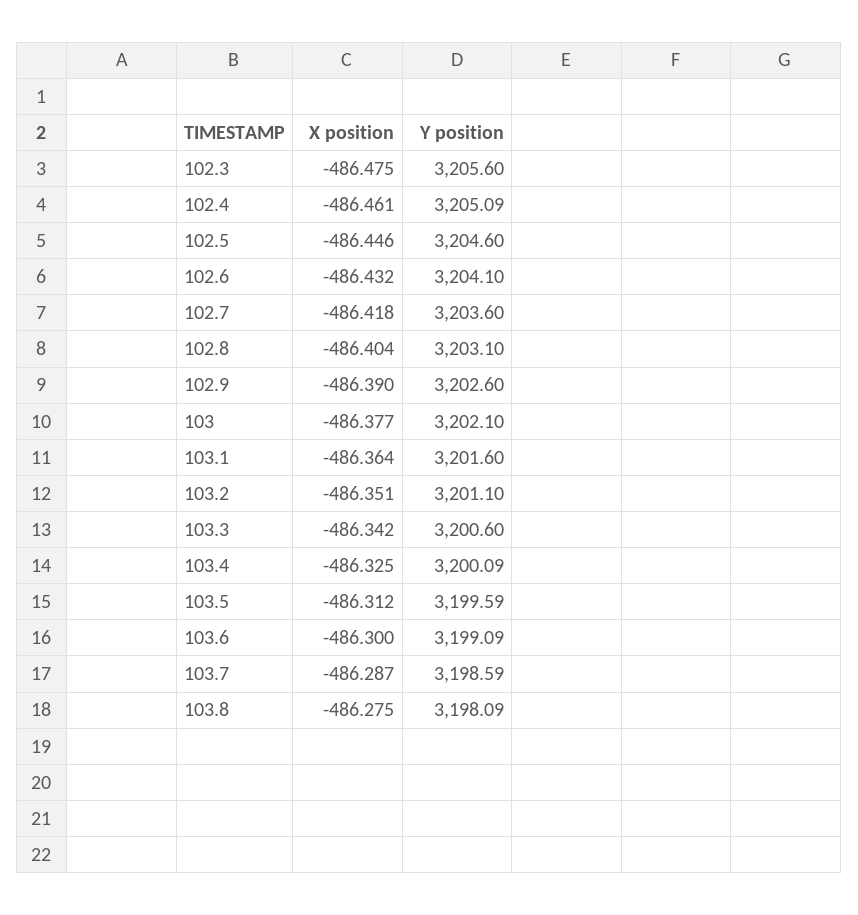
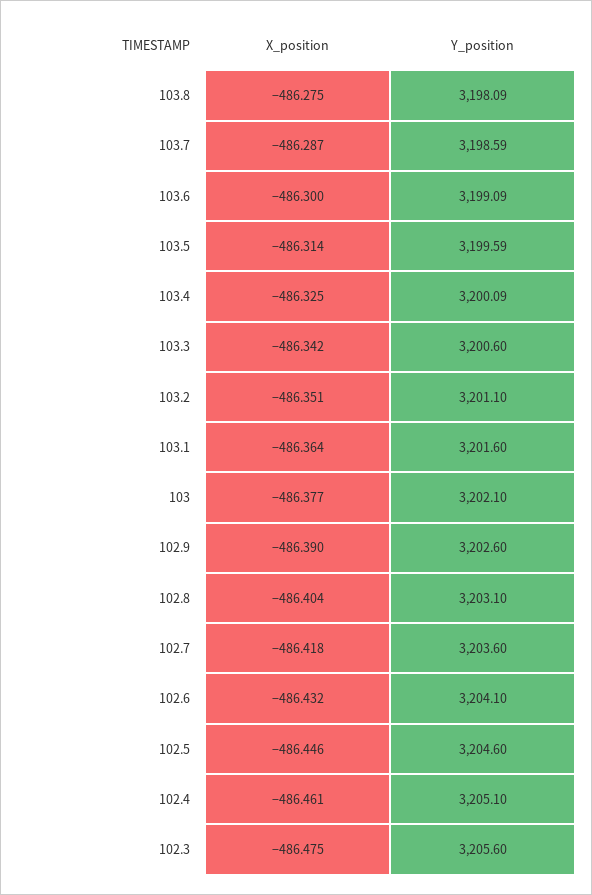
Y position, 102.4: 3205.09 -> 3205.1
X position, 103.5: -486.312 -> -486.314

